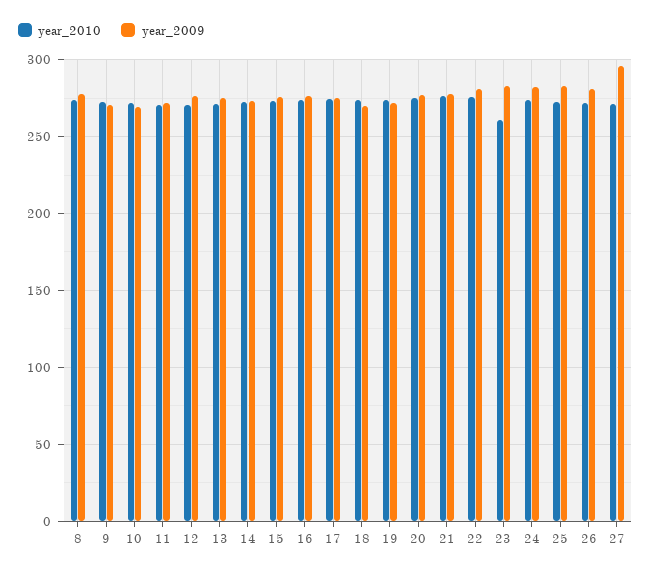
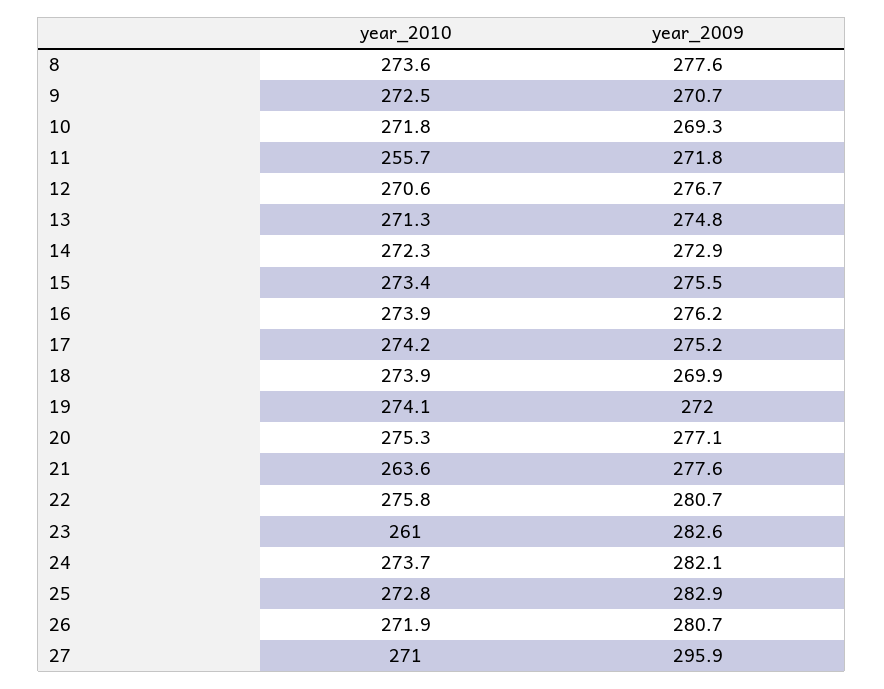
year_2010, 11: 270 -> 255.7
year_2010, 21: 275 -> 263.6

